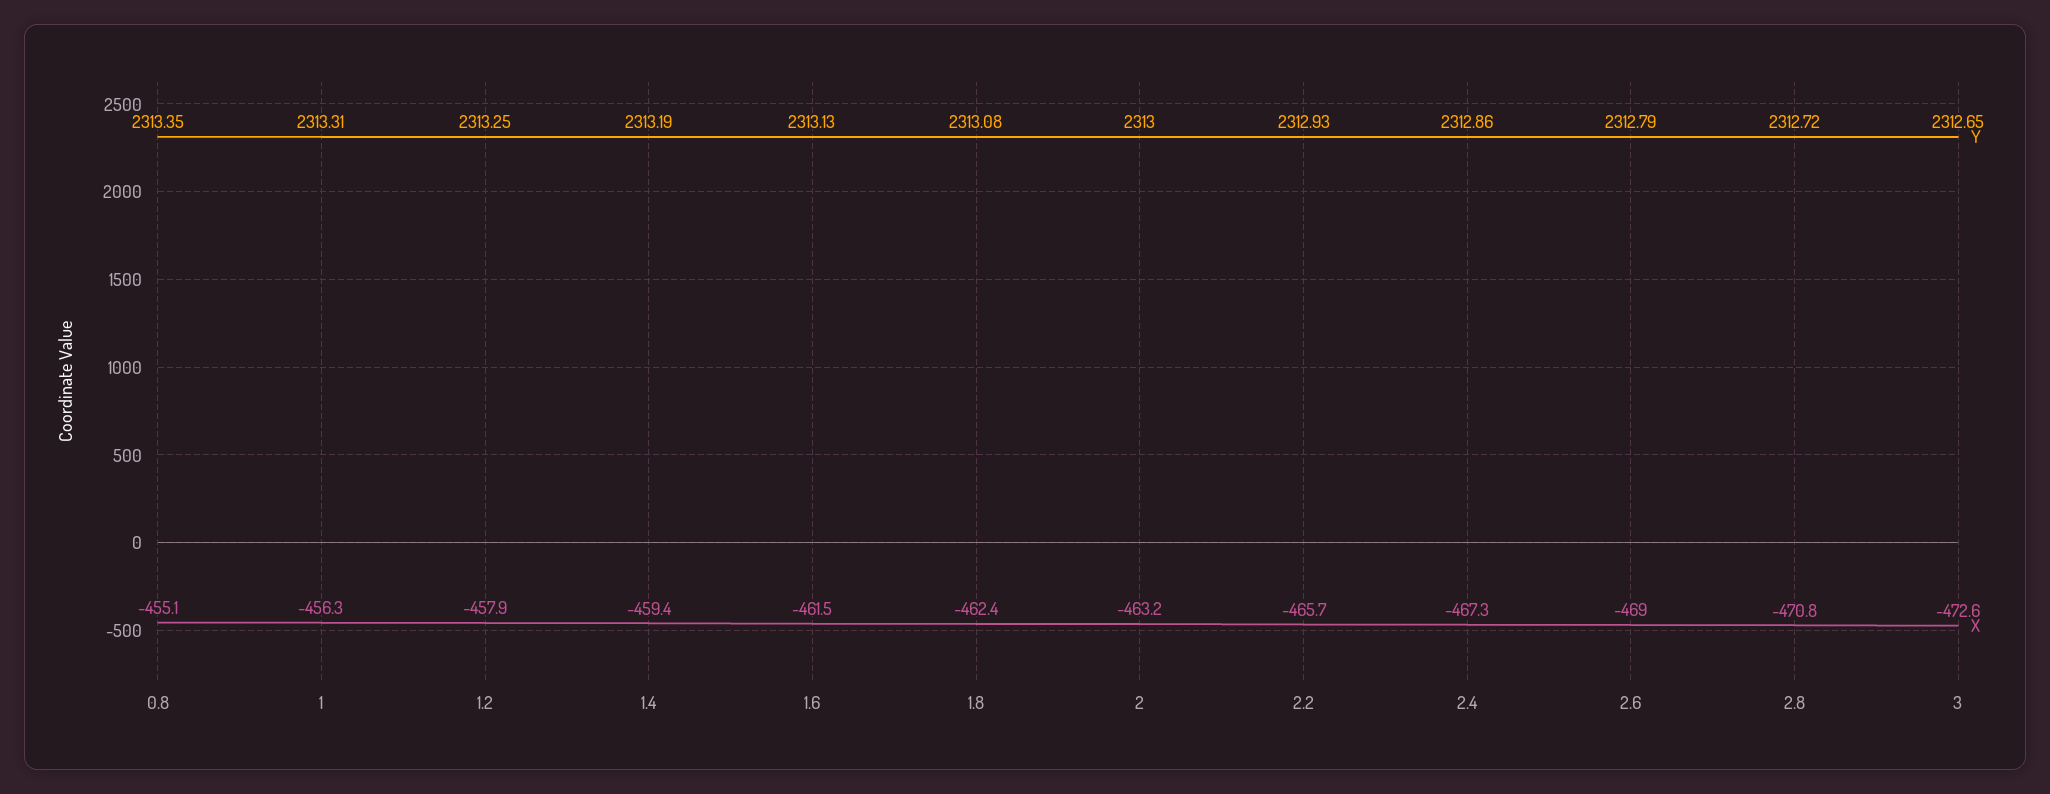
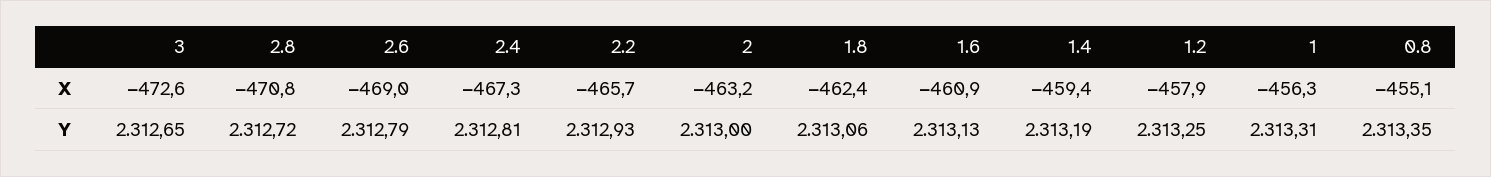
X, 1.6: -461.5 -> -460.9
Y, 1.8: 2313.08 -> 2313.06
Y, 2.4: 2312.86 -> 2312.81

